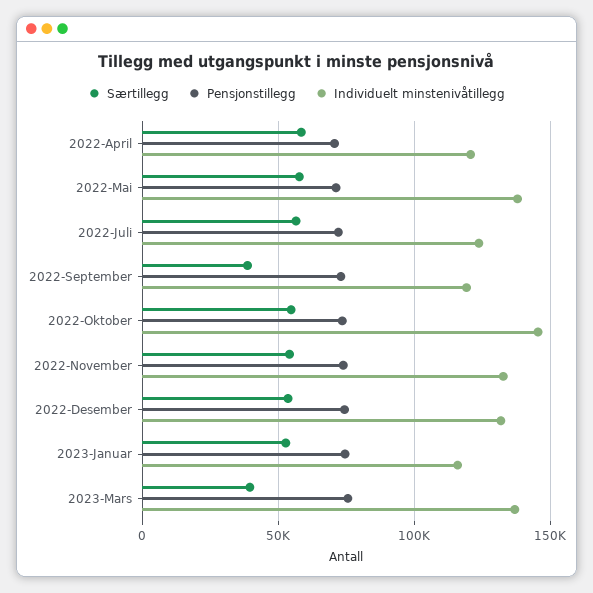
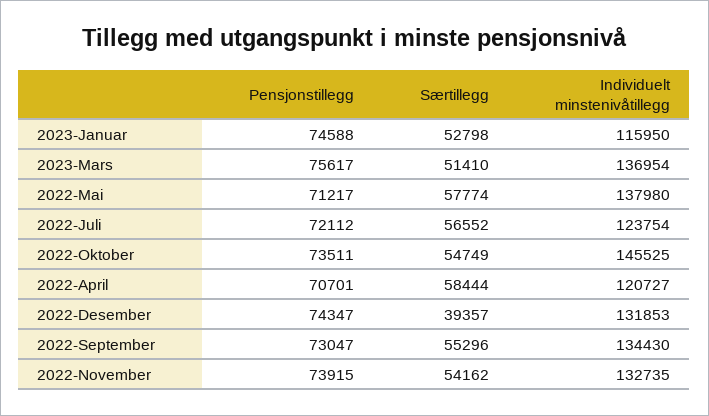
Særtillegg, 2022-September: 40000 -> 55296
Individuelt minstenivåtillegg, 2022-September: 120000 -> 134430
Særtillegg, 2022-Desember: 55000 -> 39357
Særtillegg, 2023-Mars: 40000 -> 51410

